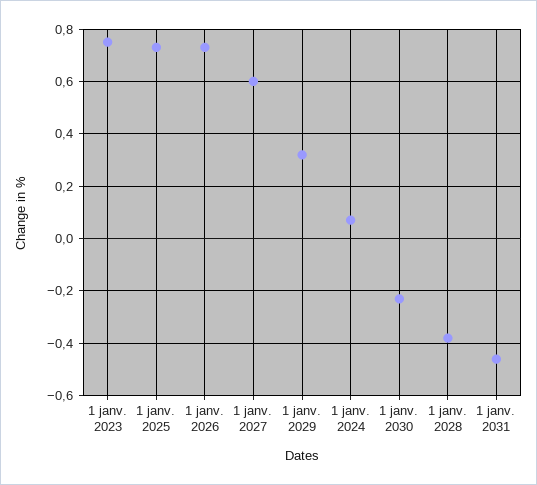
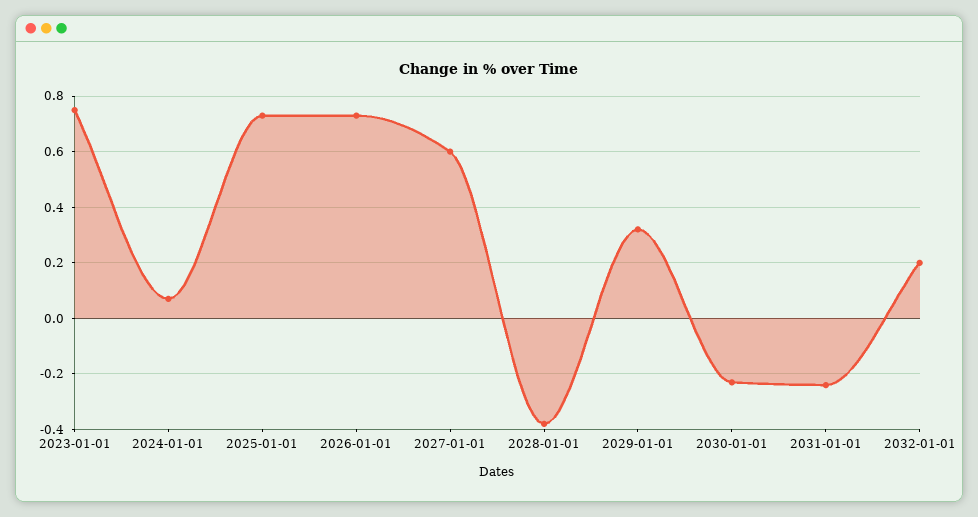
1 janv. 2031: -0.45 -> -0.25
2032-01-01: none -> 0.2

